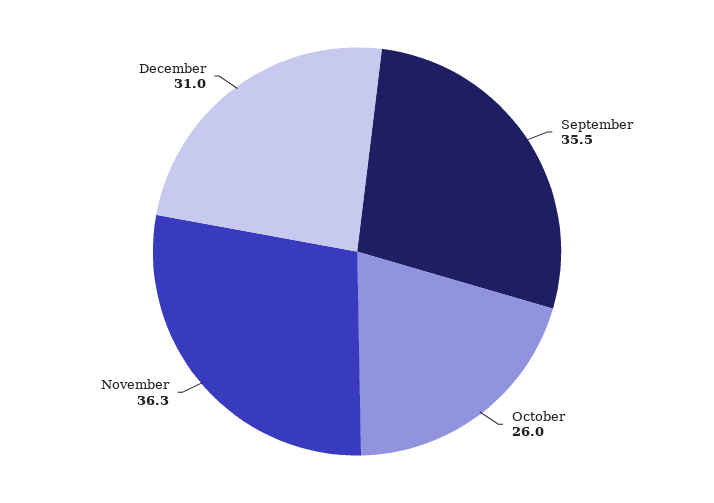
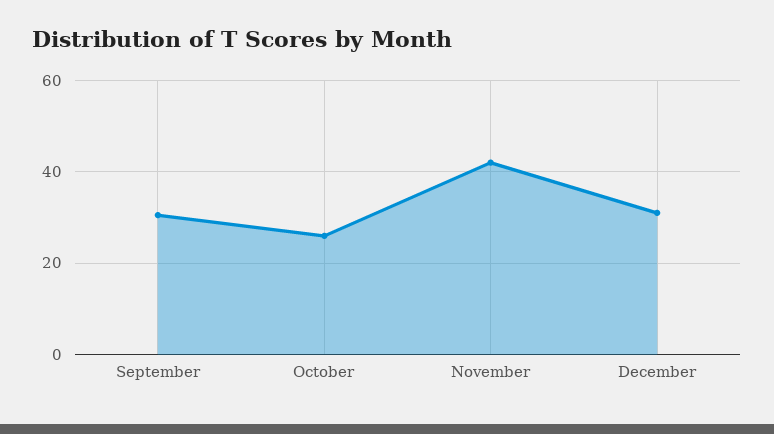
September: 35.5 -> 30
November: 36.3 -> 42

